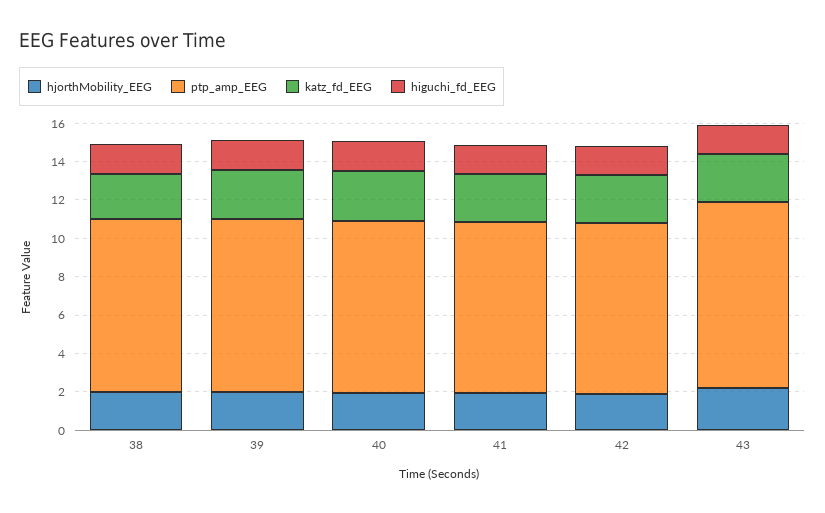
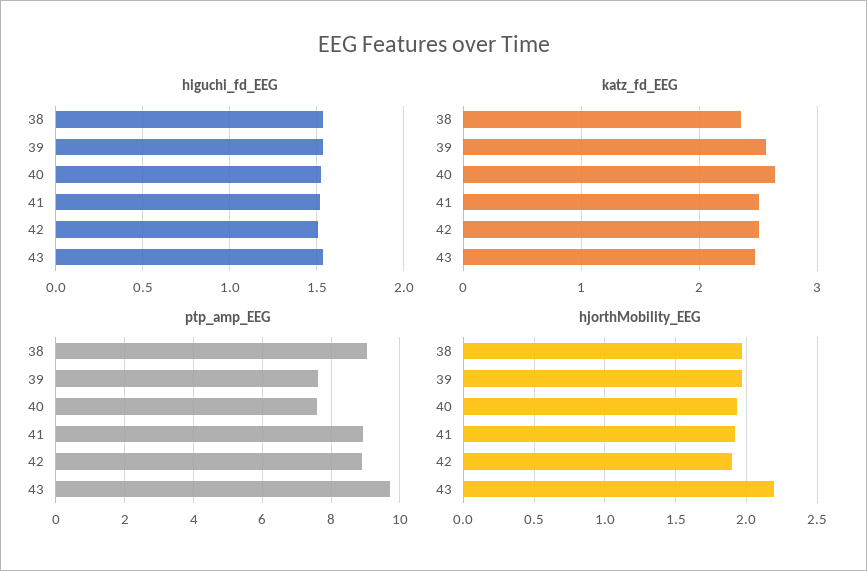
ptp_amp_EEG, 39: 9 -> 7.6
ptp_amp_EEG, 40: 9 -> 7.6

